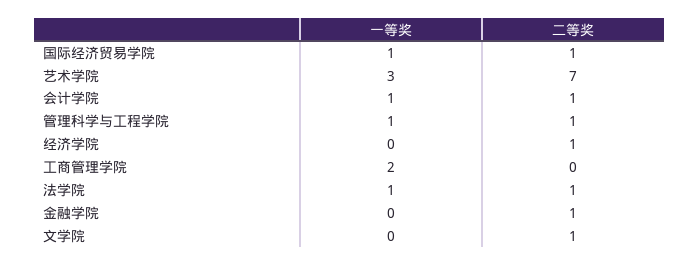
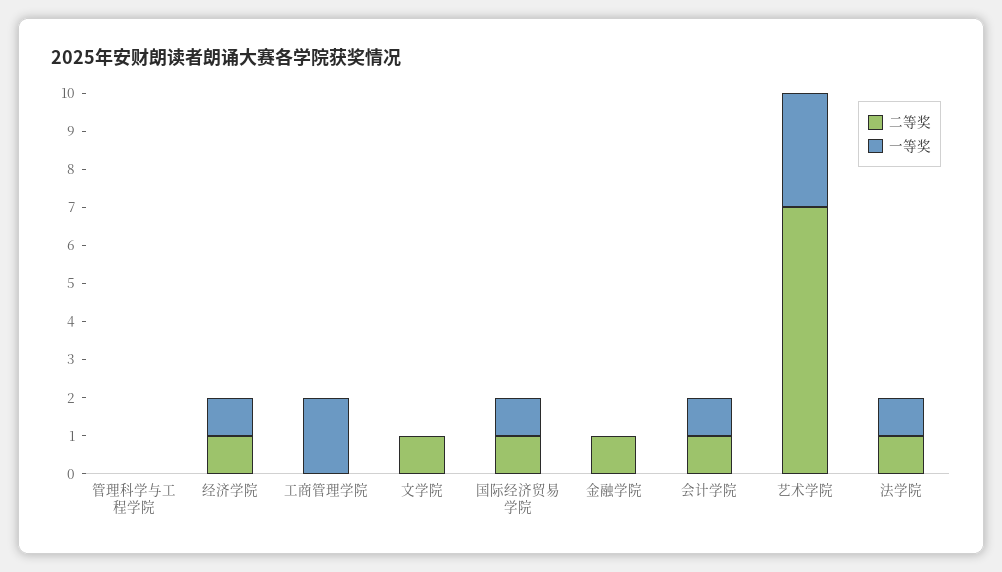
一等奖, 管理科学与工程学院: 1 -> 0
二等奖, 管理科学与工程学院: 1 -> 0
一等奖, 经济学院: 0 -> 1

